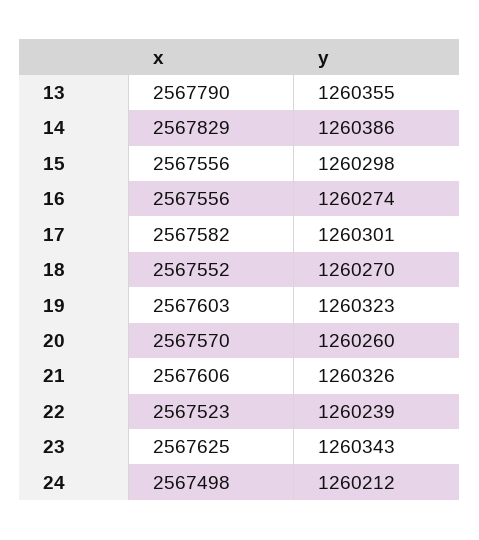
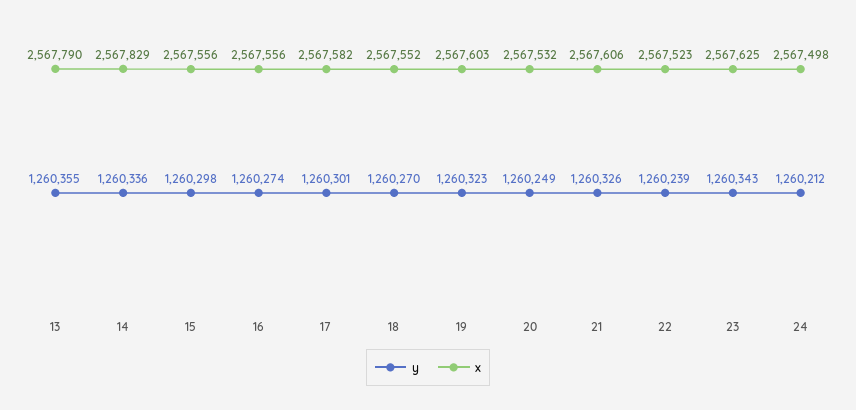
y, 14: 1260386 -> 1260336
x, 20: 2567570 -> 2567532
y, 20: 1260260 -> 1260249

